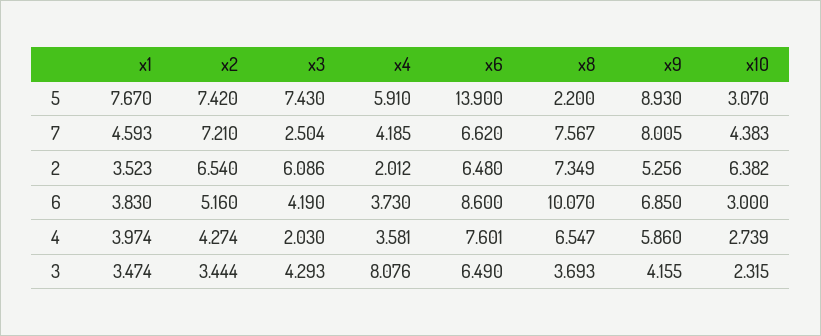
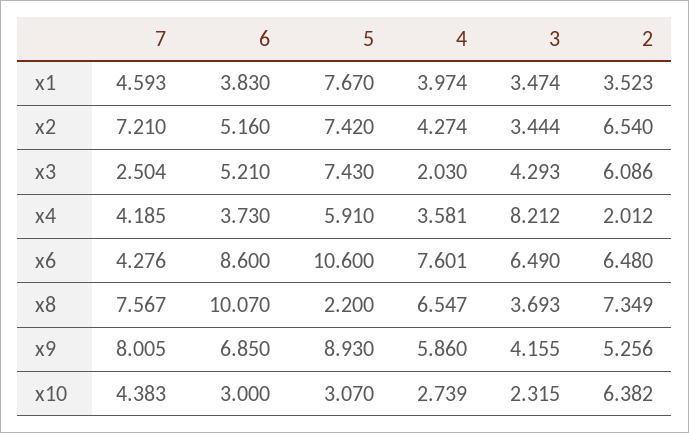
x6, 5: 13.9 -> 10.6
x6, 7: 6.62 -> 4.276
x3, 6: 4.19 -> 5.21
x4, 3: 8.076 -> 8.212

